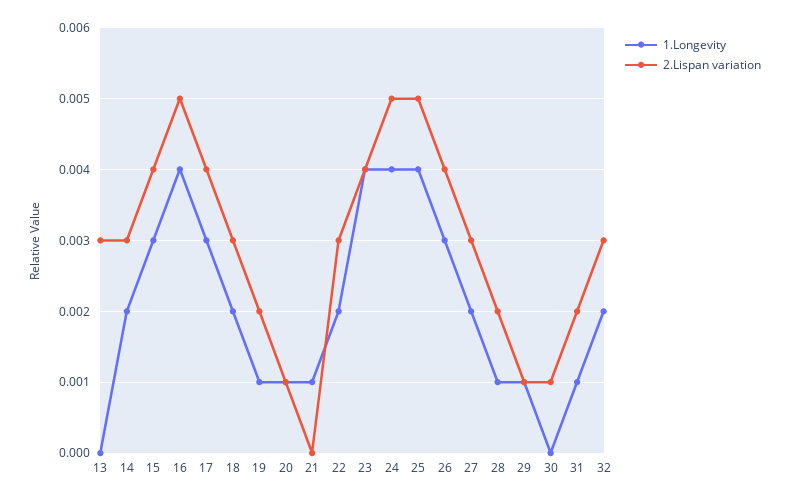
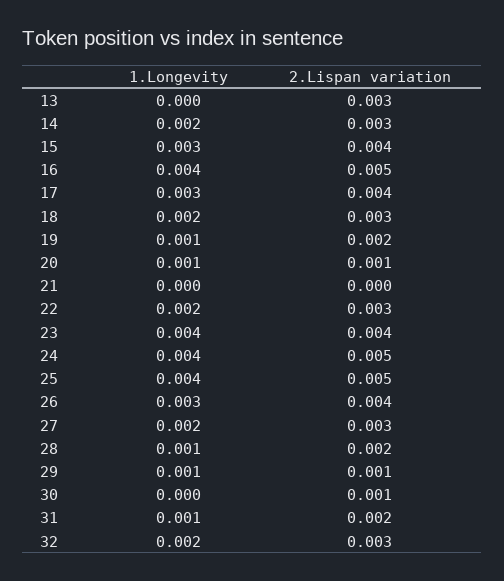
1.Longevity, 21: 0.001 -> 0

